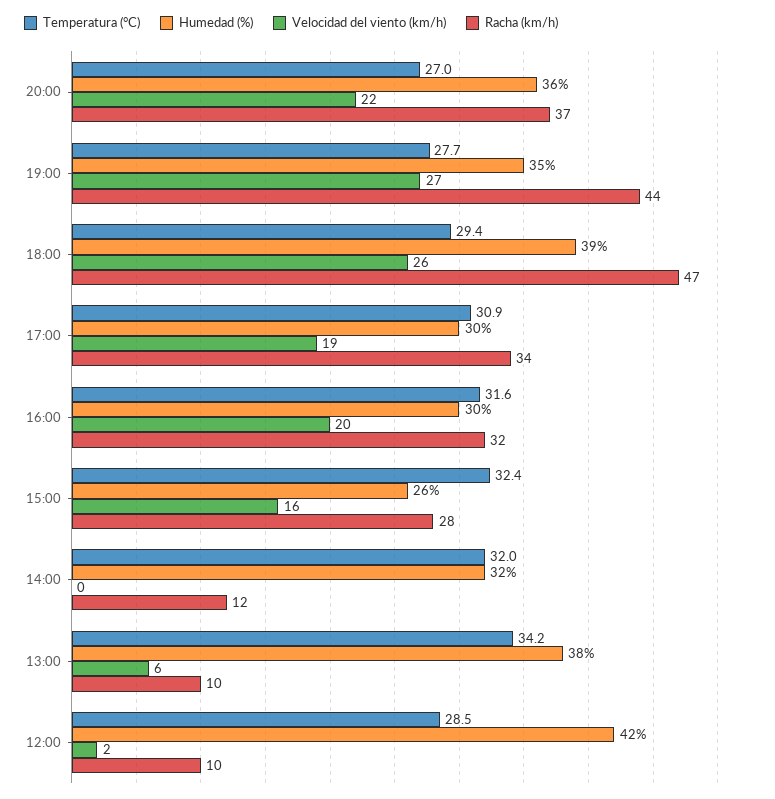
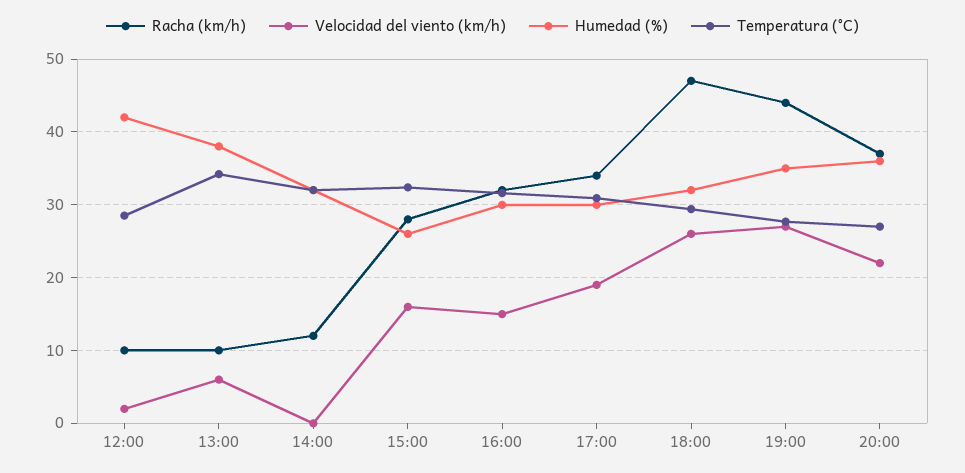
Humedad (%), 18:00: 39 -> 32
Velocidad del viento (km/h), 16:00: 20 -> 15

